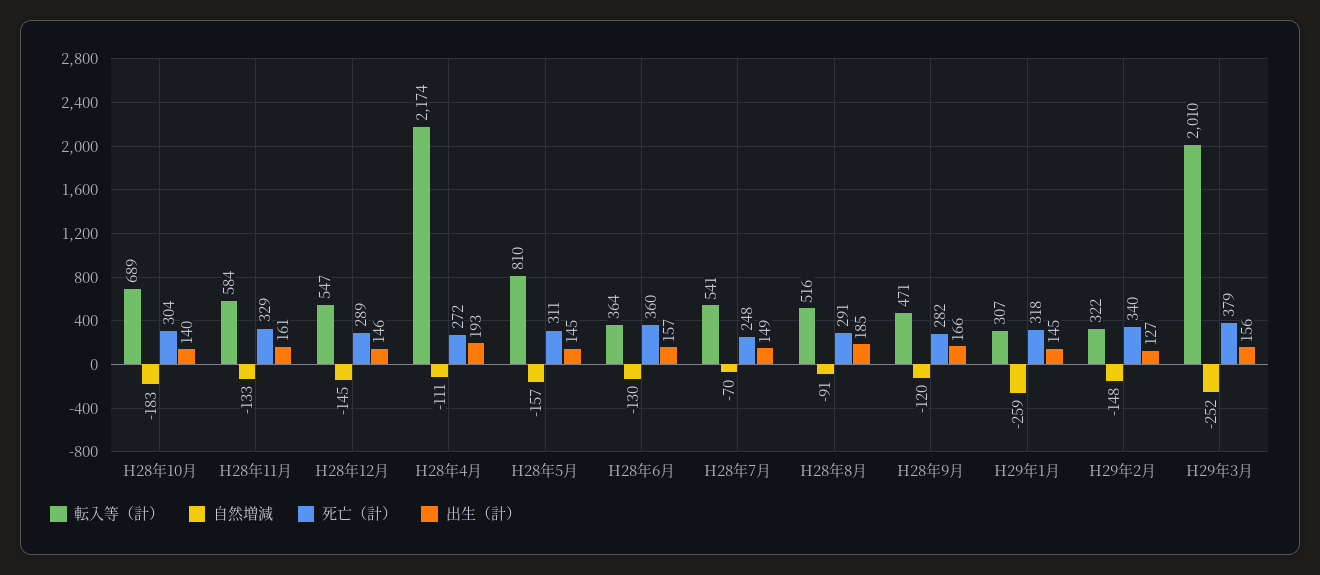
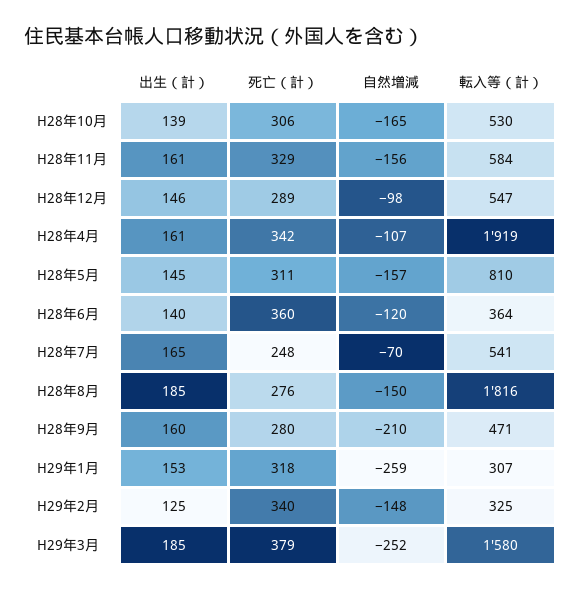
転入等（計）, H28年10月: 689 -> 530
自然増減, H28年10月: -183 -> -165
死亡（計）, H28年10月: 304 -> 306
出生（計）, H28年10月: 140 -> 139
自然増減, H28年11月: -133 -> -156
自然増減, H28年12月: -145 -> -98
転入等（計）, H28年4月: 2174 -> 1919
自然増減, H28年4月: -111 -> -107
死亡（計）, H28年4月: 272 -> 342
出生（計）, H28年4月: 193 -> 161
自然増減, H28年6月: -130 -> -120
出生（計）, H28年6月: 157 -> 140
出生（計）, H28年7月: 149 -> 165
転入等（計）, H28年8月: 516 -> 1816
自然増減, H28年8月: -91 -> -150
死亡（計）, H28年8月: 291 -> 276
自然増減, H28年9月: -120 -> -210
死亡（計）, H28年9月: 282 -> 280
出生（計）, H28年9月: 166 -> 160
出生（計）, H29年1月: 145 -> 153
転入等（計）, H29年2月: 322 -> 325
出生（計）, H29年2月: 127 -> 125
転入等（計）, H29年3月: 2010 -> 1580
出生（計）, H29年3月: 156 -> 185

